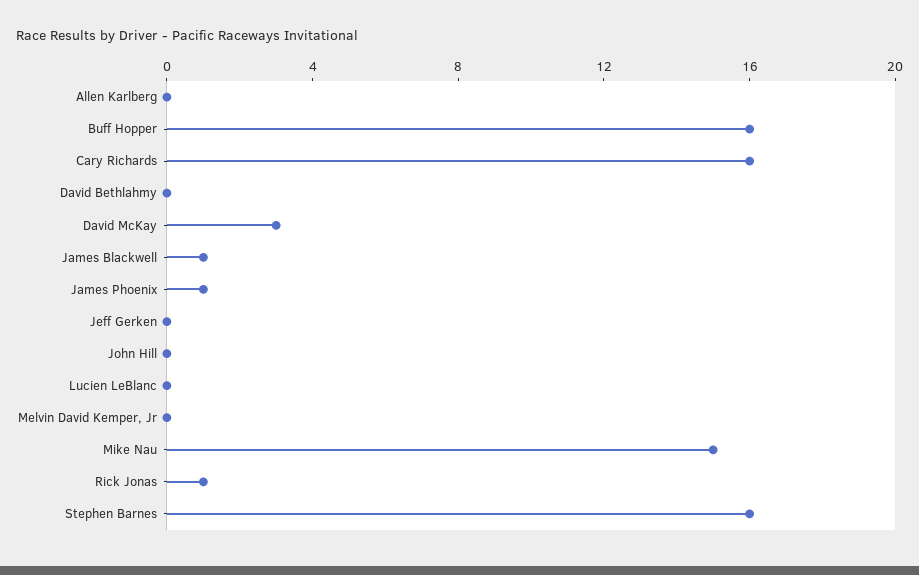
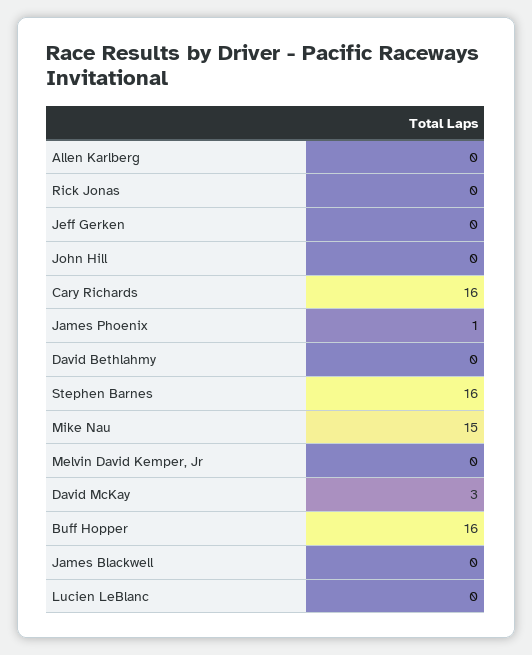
James Blackwell: 1 -> 0
Rick Jonas: 1 -> 0

